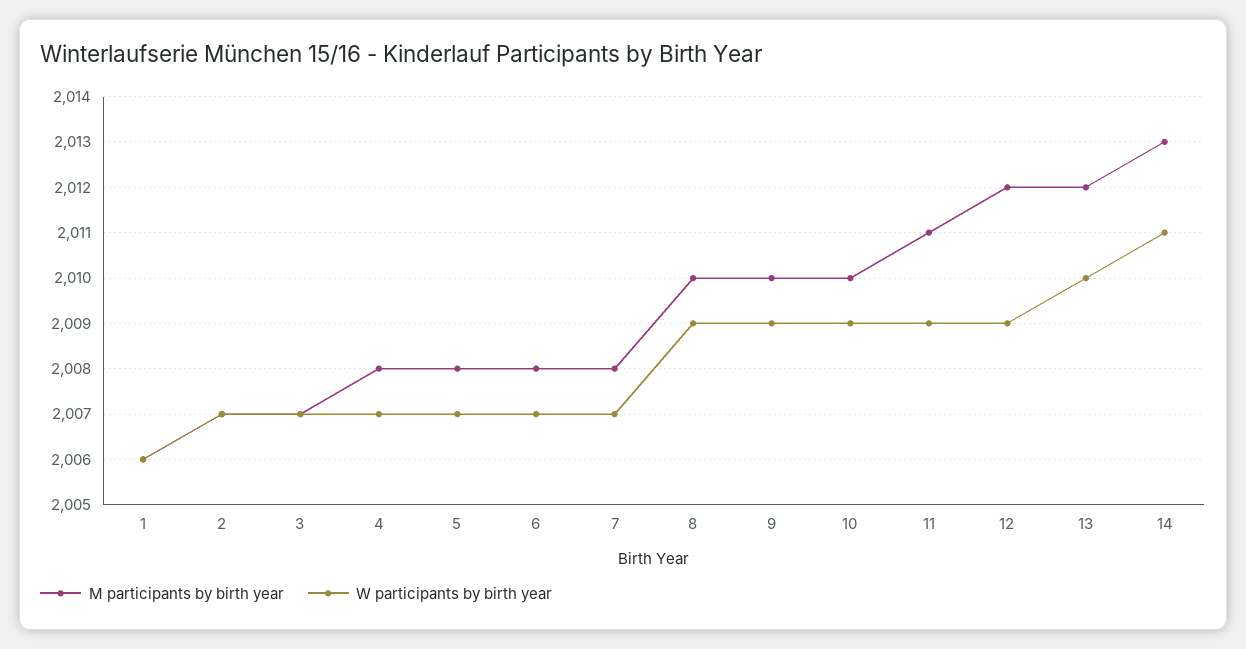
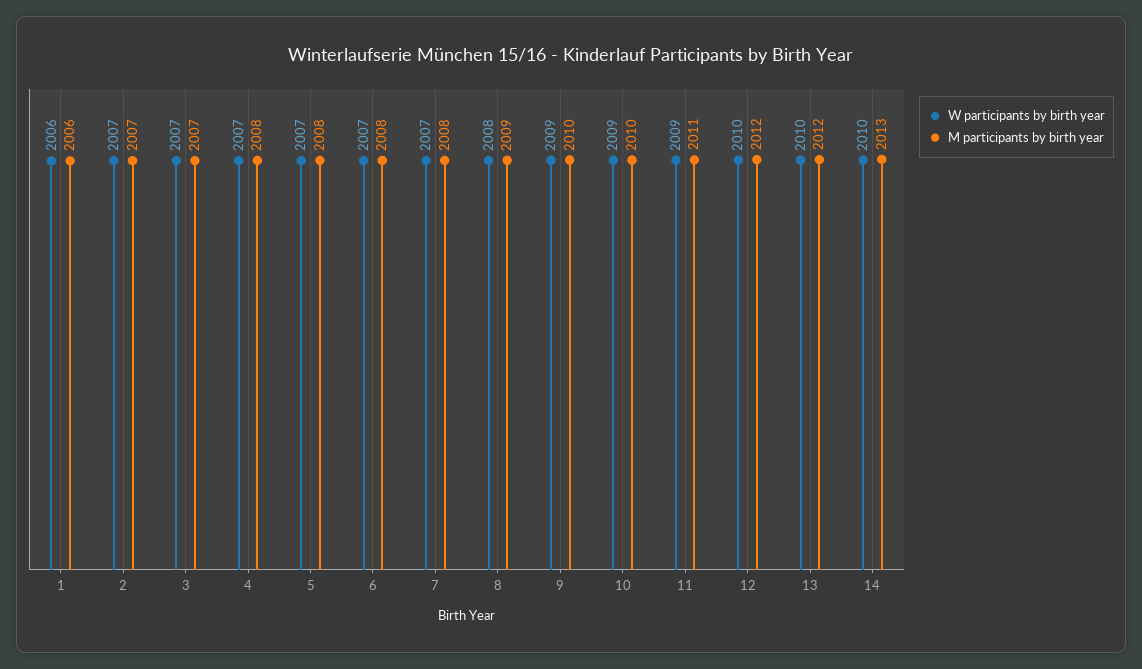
M participants by birth year, 8: 2010 -> 2009
W participants by birth year, 8: 2009 -> 2008
W participants by birth year, 12: 2009 -> 2010
W participants by birth year, 14: 2011 -> 2010

